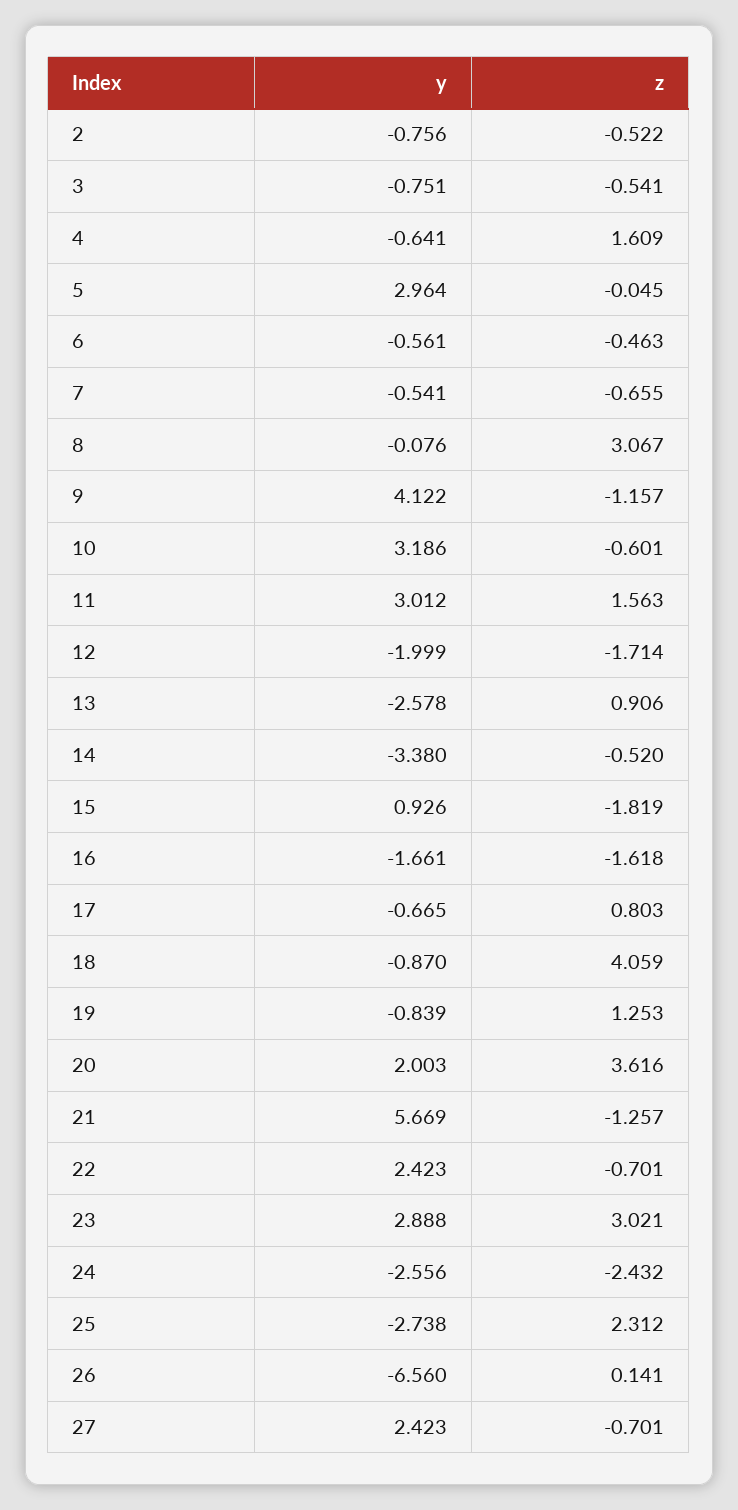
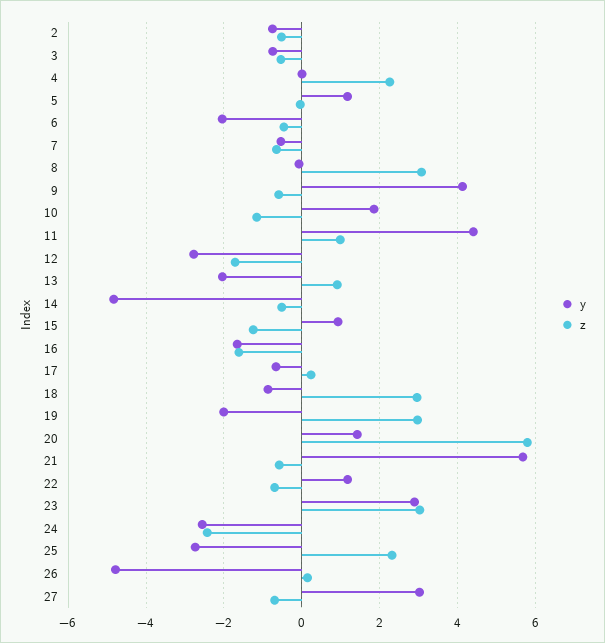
y, 4: -0.641 -> 0
z, 4: 1.609 -> 2.2
y, 5: 2.964 -> 1.2
y, 6: -0.561 -> -2
z, 9: -1.157 -> -0.6
y, 10: 3.186 -> 1.8
z, 10: -0.601 -> -1.2
y, 11: 3.012 -> 4.4
z, 11: 1.563 -> 1
y, 12: -1.999 -> -2.8
y, 13: -2.578 -> -2
y, 14: -3.38 -> -4.8
z, 15: -1.819 -> -1.2
z, 17: 0.803 -> 0.2
z, 18: 4.059 -> 3
y, 19: -0.839 -> -2
z, 19: 1.253 -> 3
y, 20: 2.003 -> 1.4
z, 20: 3.616 -> 5.8
z, 21: -1.257 -> -0.6
y, 22: 2.423 -> 1.2
y, 26: -6.56 -> -4.8
y, 27: 2.423 -> 3

